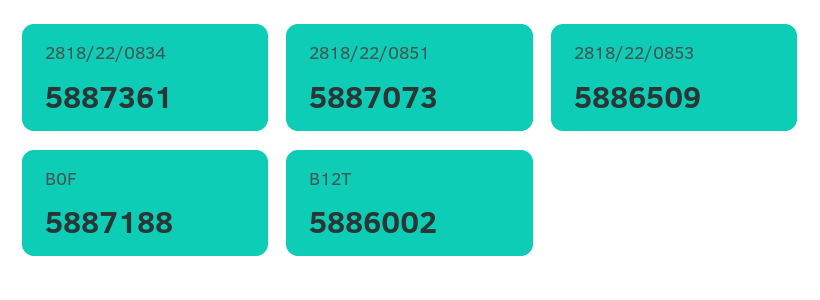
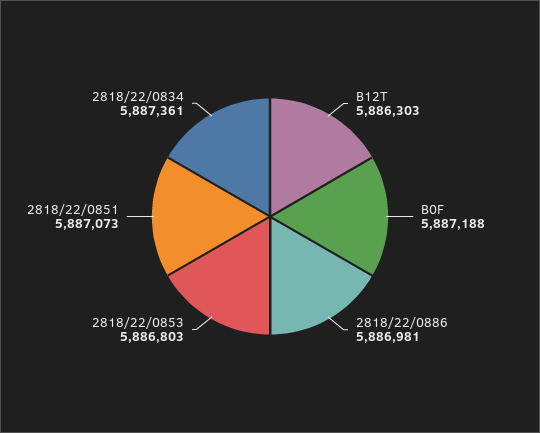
2818/22/0853: 5886509 -> 5886803
B12T: 5886002 -> 5886303
2818/22/0886: none -> 5886981

